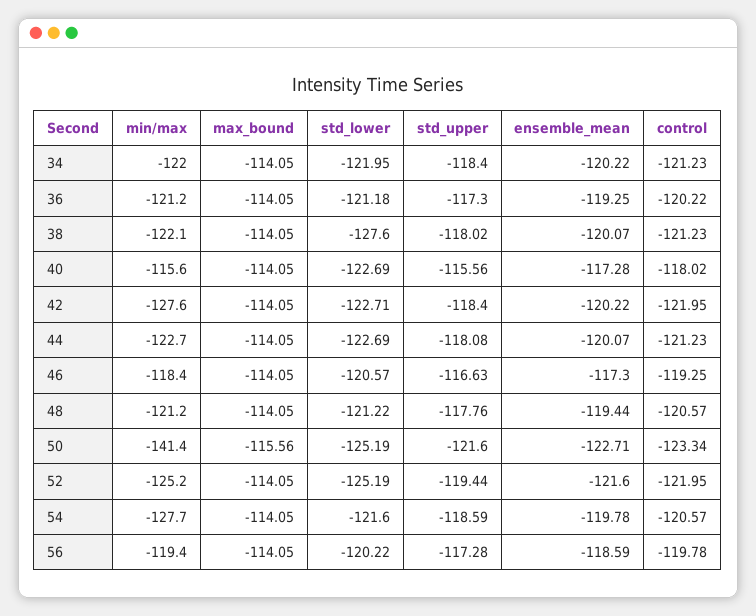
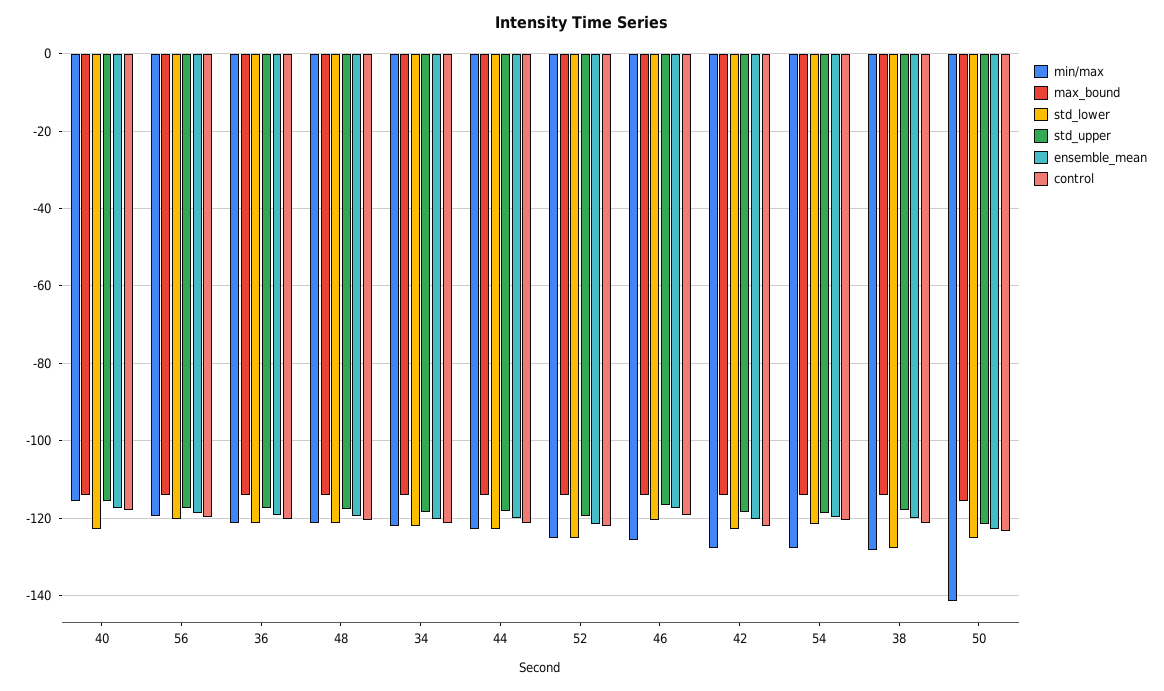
min/max, 38: -122.1 -> -128
min/max, 46: -118.4 -> -126

